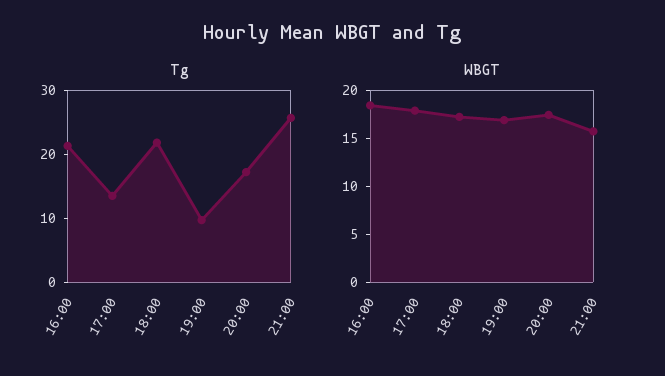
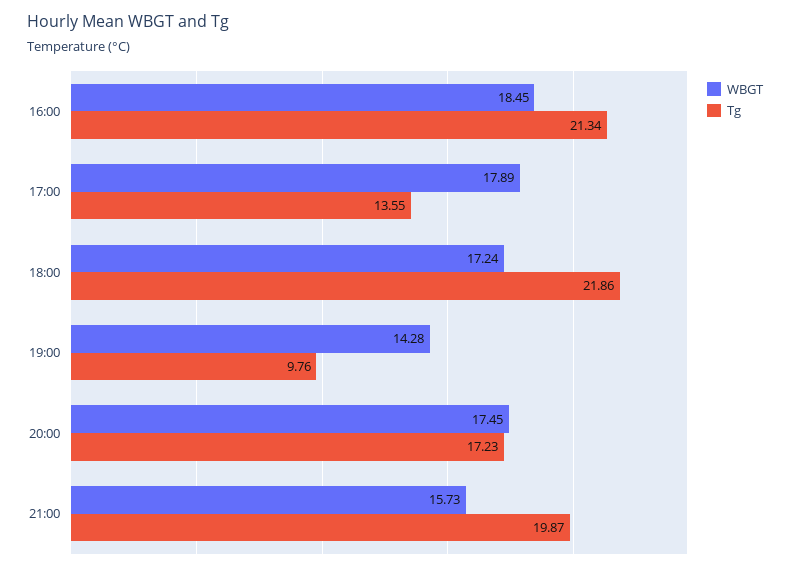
Tg, 21:00: 26 -> 19.87
WBGT, 19:00: 17 -> 14.28

